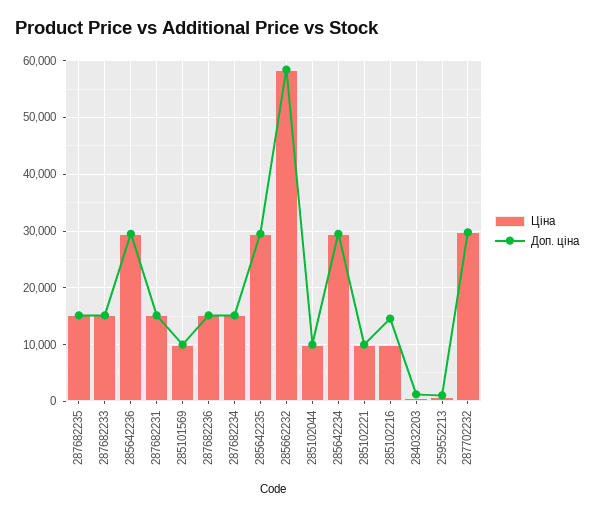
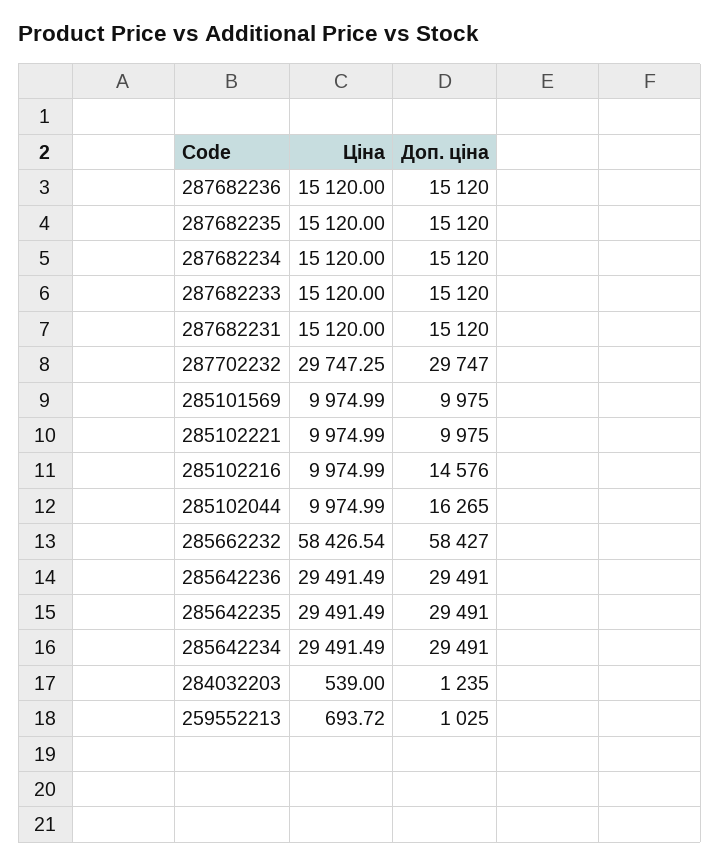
Доп. ціна, 285102044: 10000 -> 16265

